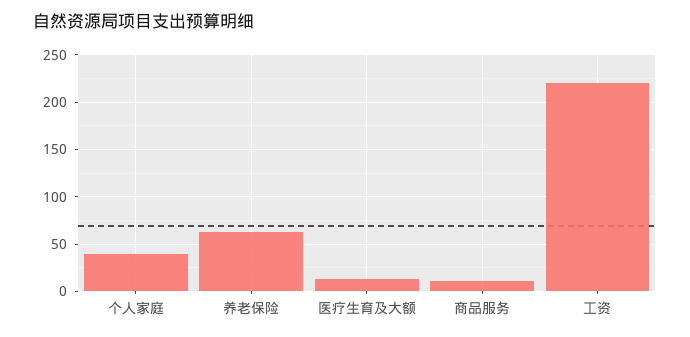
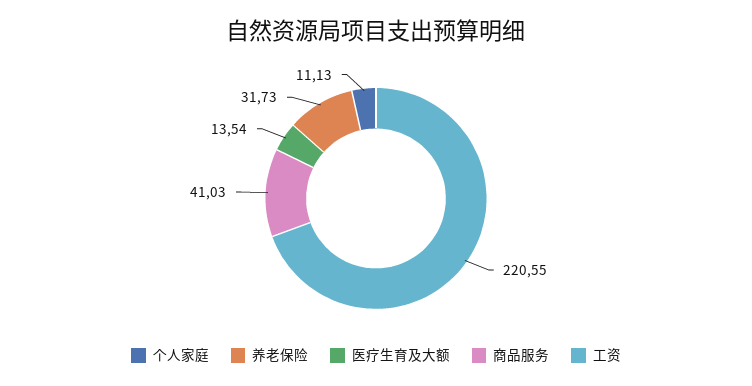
个人家庭: 40 -> 11.13
养老保险: 60 -> 31.73
商品服务: 10 -> 41.03

